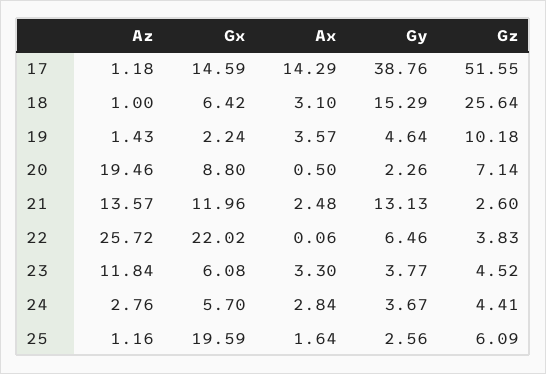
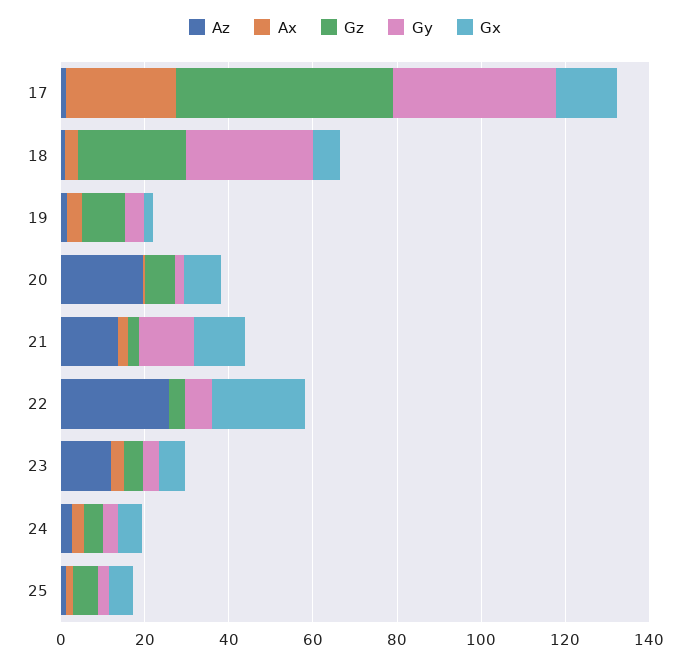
Ax, 17: 14.29 -> 25
Gy, 18: 15.29 -> 30
Gx, 25: 19.59 -> 5

